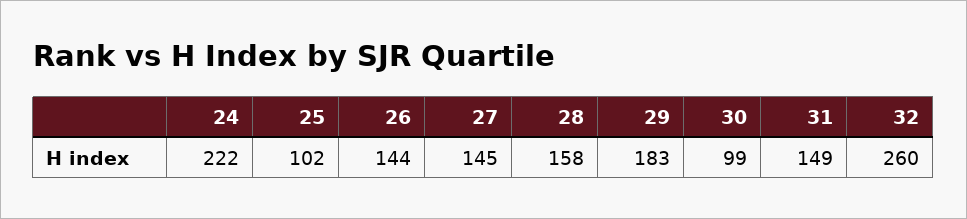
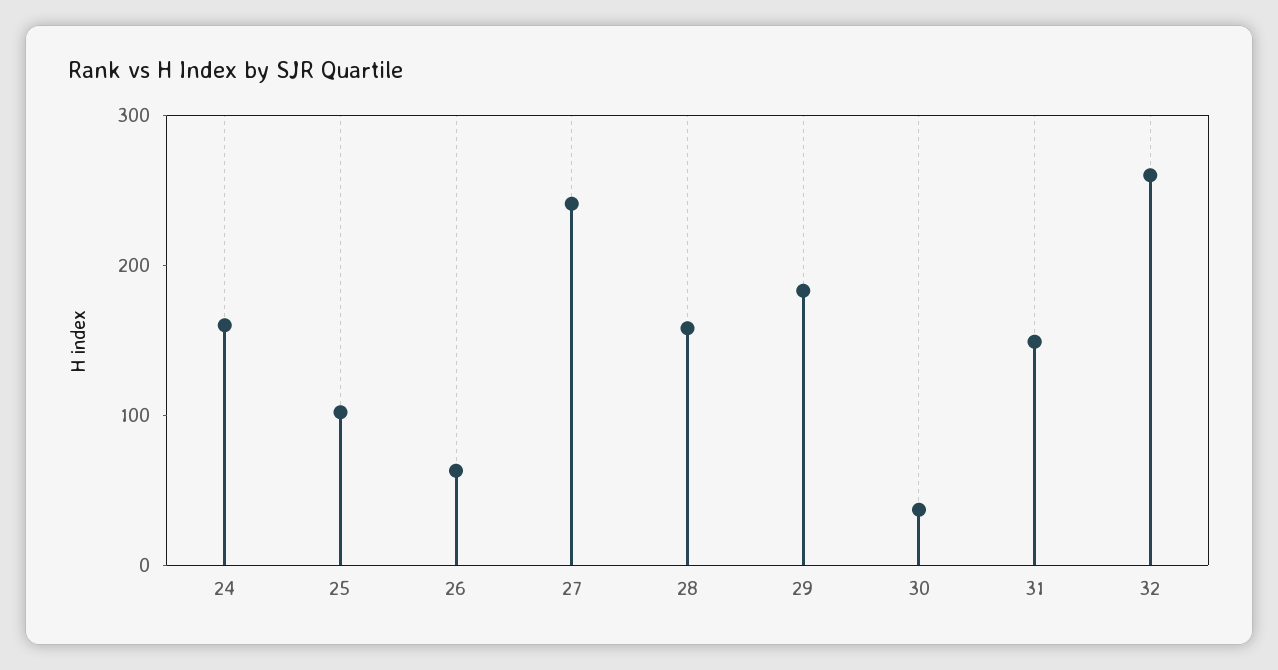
24: 222 -> 160
26: 144 -> 60
27: 145 -> 240
30: 99 -> 40

